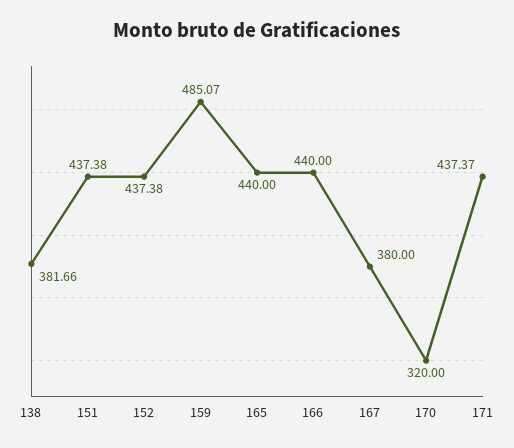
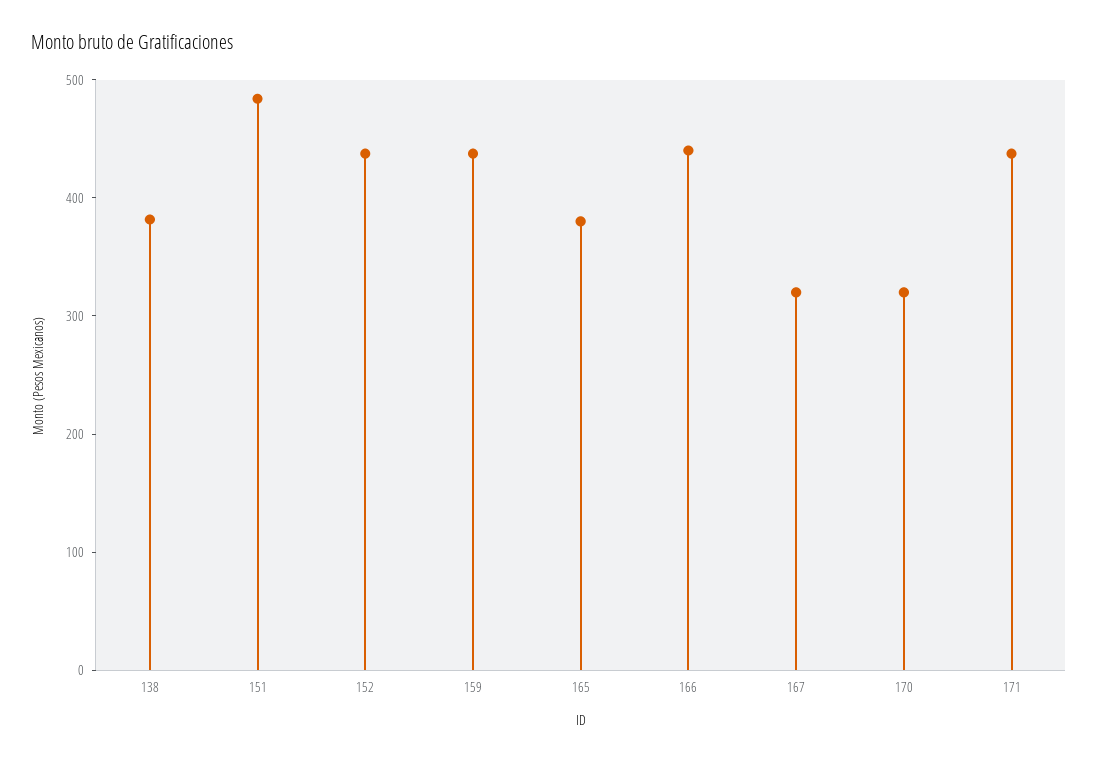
151: 437.38 -> 480
159: 485.07 -> 440
165: 440 -> 380
167: 380 -> 320

